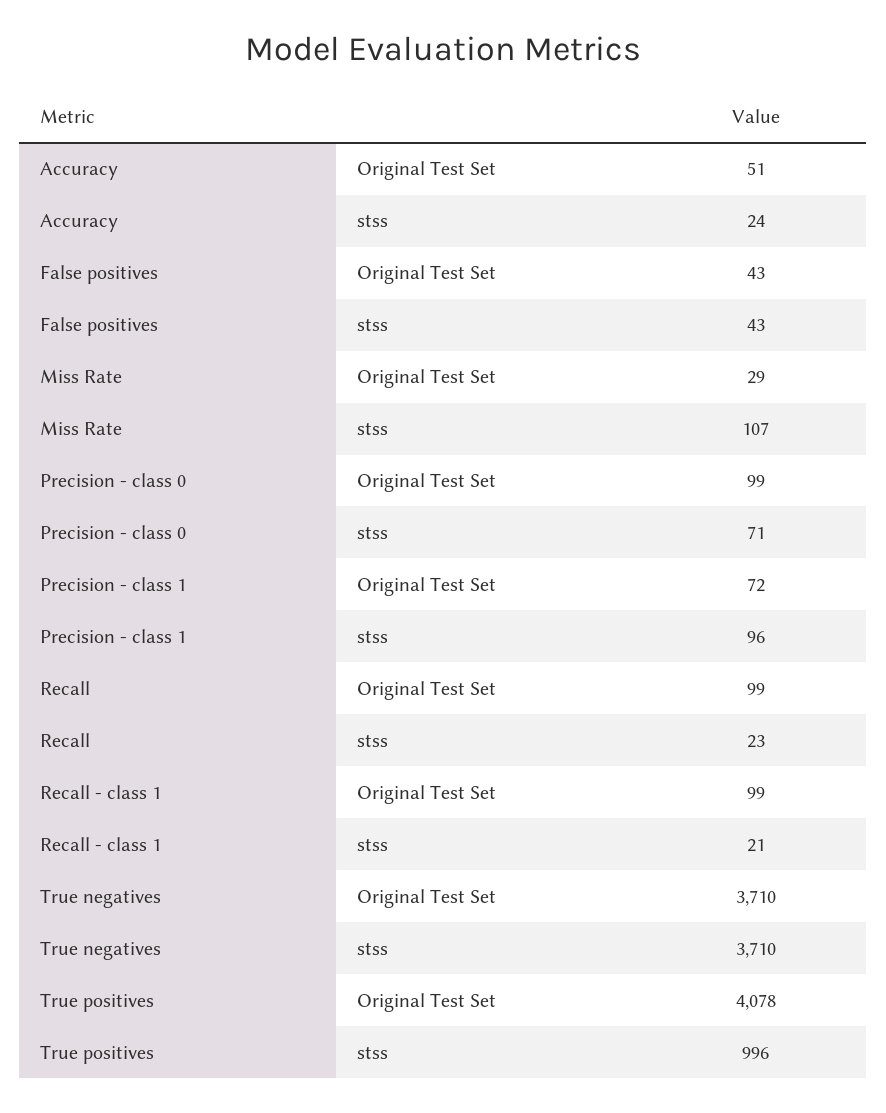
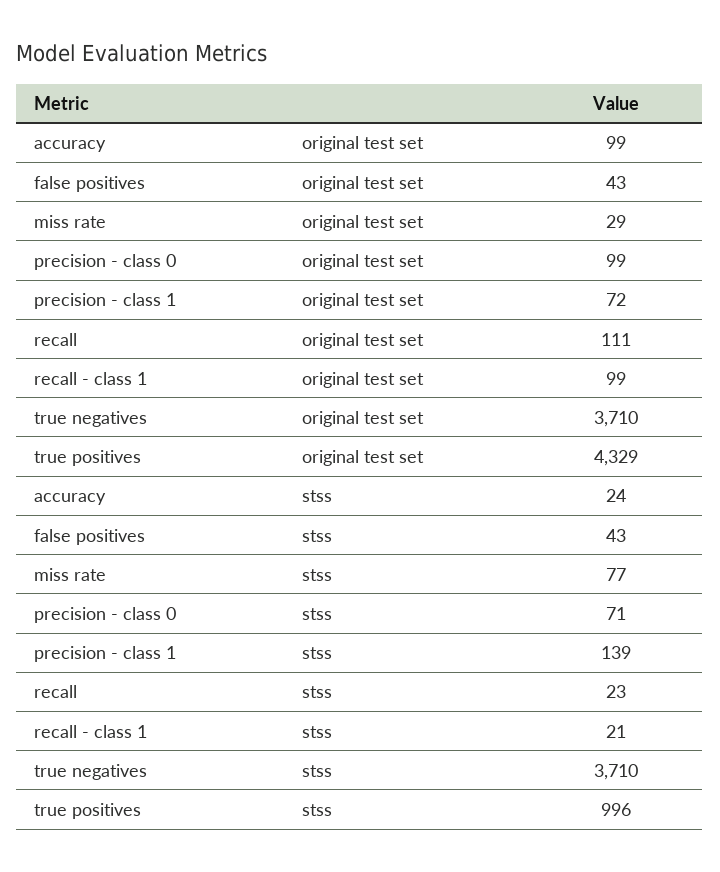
Accuracy, Original Test Set: 51 -> 99
Miss Rate, stss: 107 -> 77
Precision - class 1, stss: 96 -> 139
Recall, Original Test Set: 99 -> 111
True positives, Original Test Set: 4078 -> 4329

